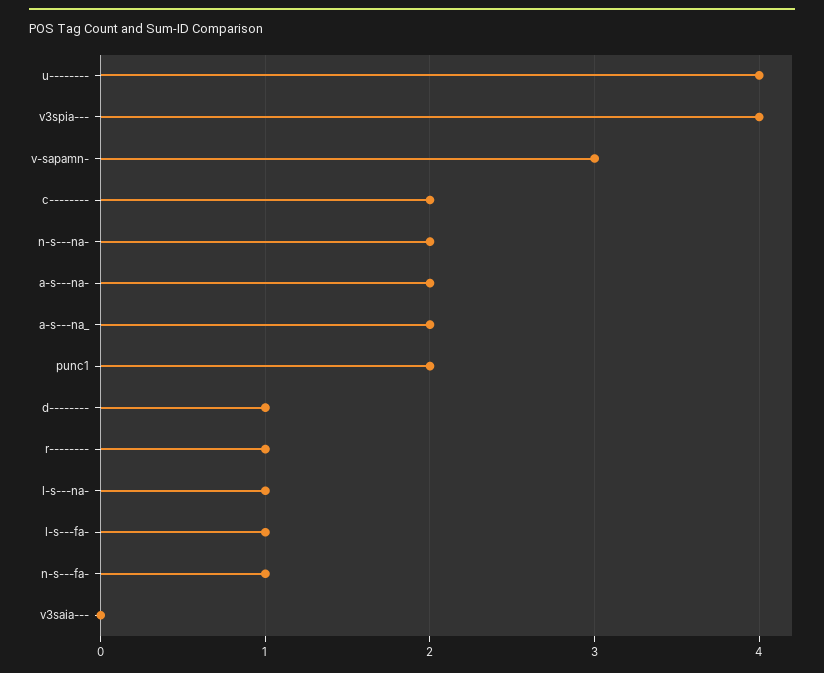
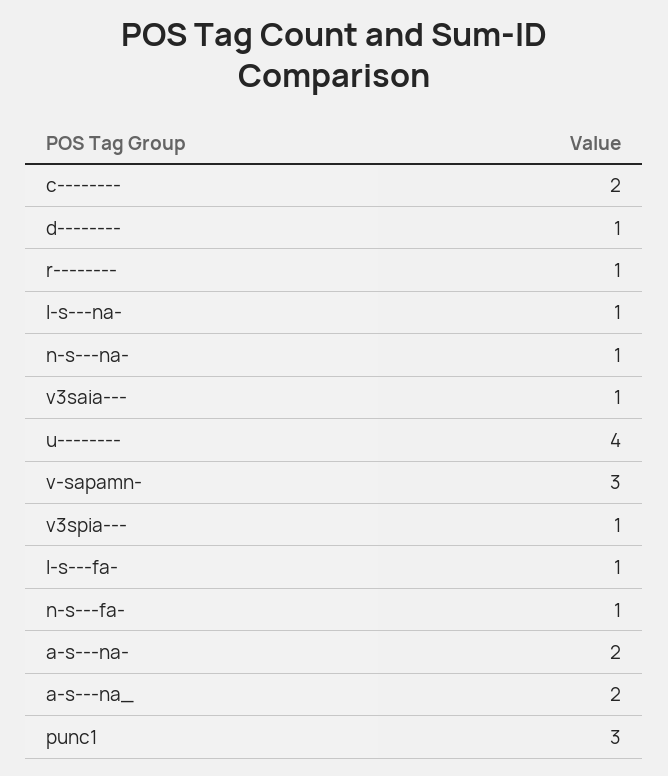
v3spia---: 4 -> 1
n-s---na-: 2 -> 1
punc1: 2 -> 3
v3saia---: 0 -> 1

